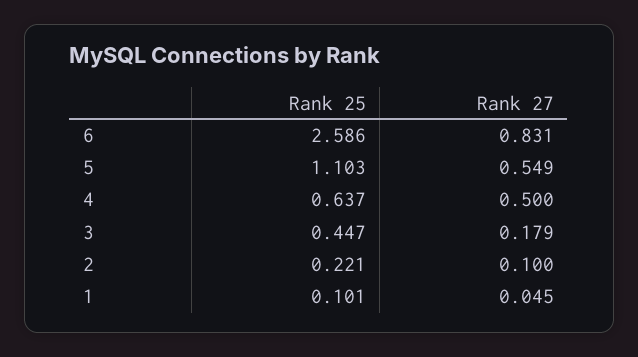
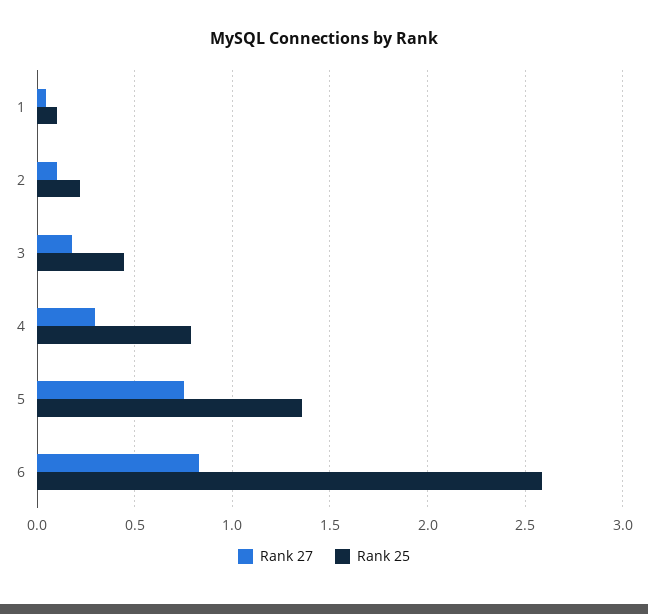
Rank 25, 5: 1.103 -> 1.35
Rank 27, 5: 0.549 -> 0.75
Rank 25, 4: 0.637 -> 0.8
Rank 27, 4: 0.5 -> 0.3

